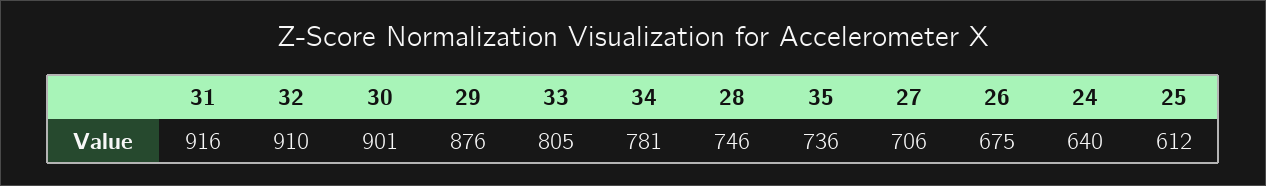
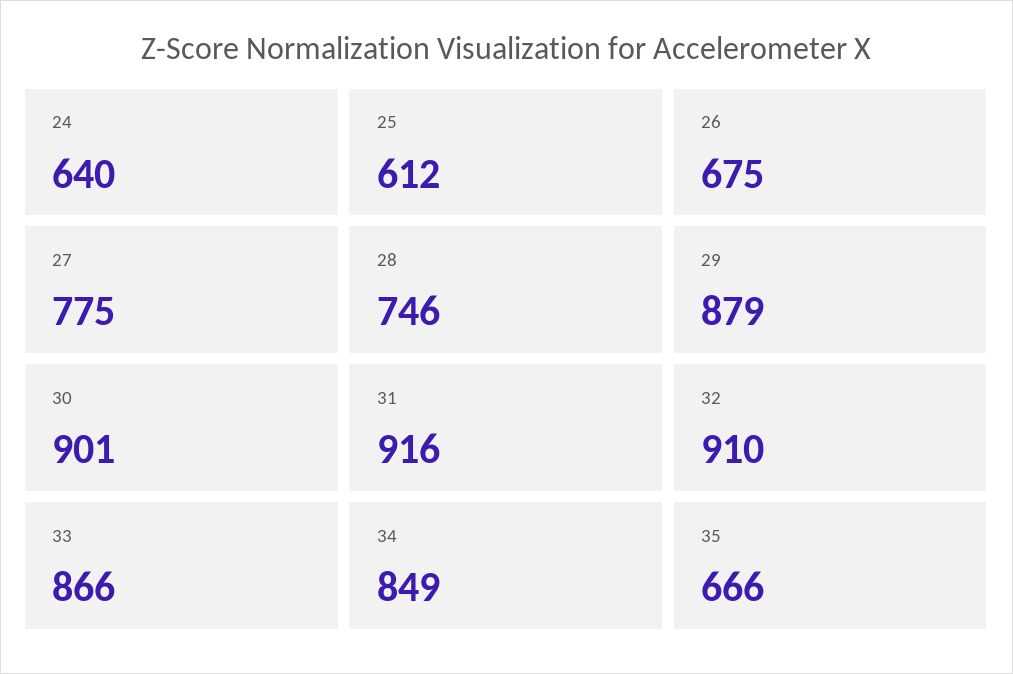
29: 876 -> 879
33: 805 -> 866
34: 781 -> 849
35: 736 -> 666
27: 706 -> 775

